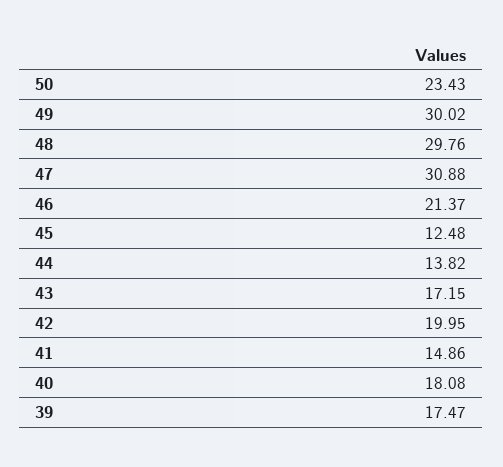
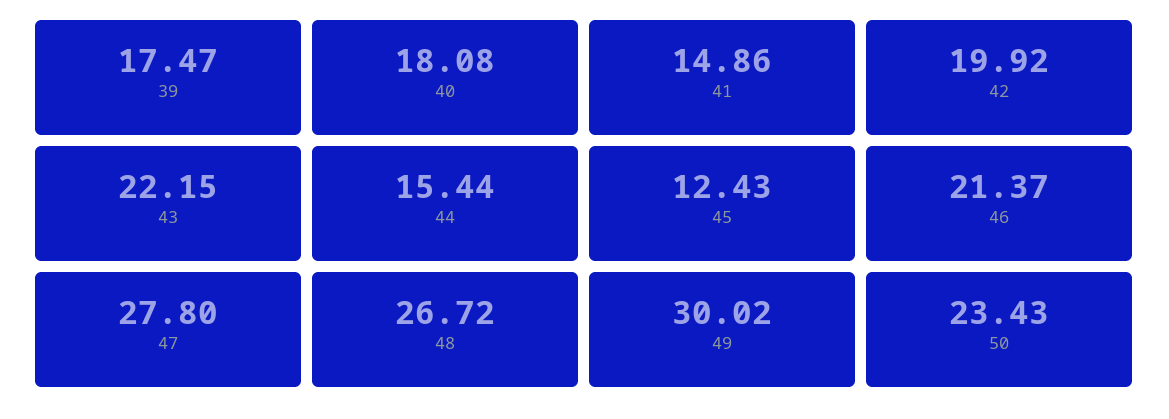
48: 29.76 -> 26.72
47: 30.88 -> 27.8
45: 12.48 -> 12.43
44: 13.82 -> 15.44
43: 17.15 -> 22.15
42: 19.95 -> 19.92

